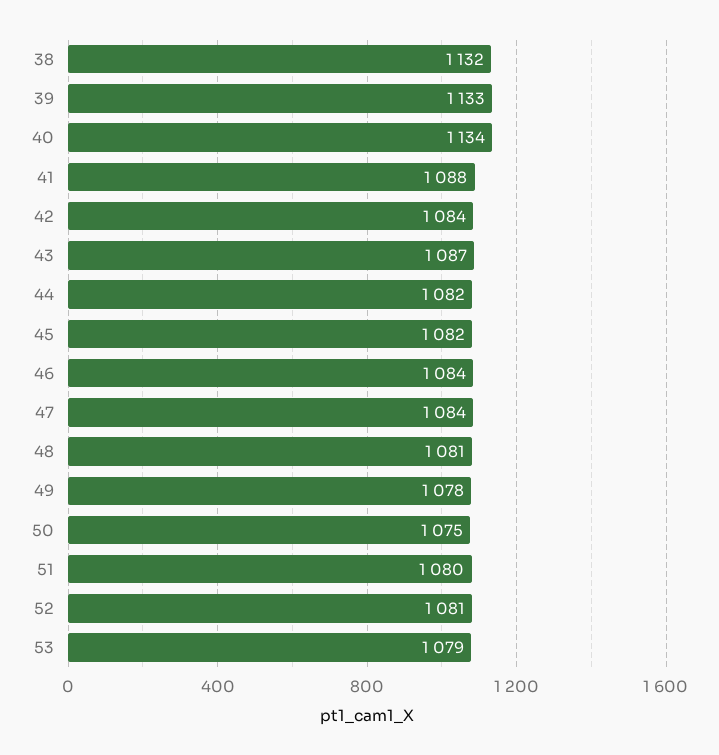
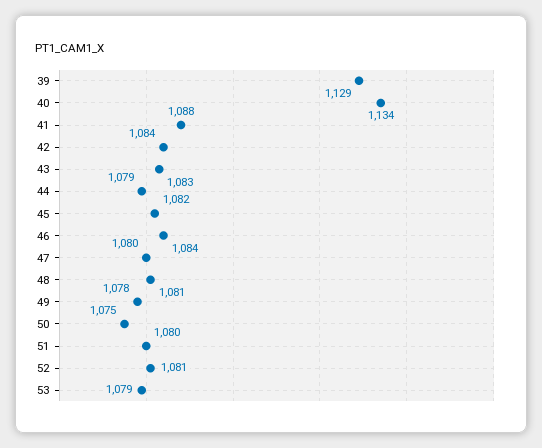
38: 1132 -> none
39: 1133 -> 1129
43: 1087 -> 1083
44: 1082 -> 1079
47: 1084 -> 1080

